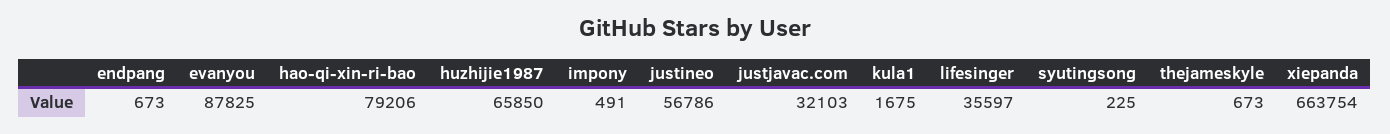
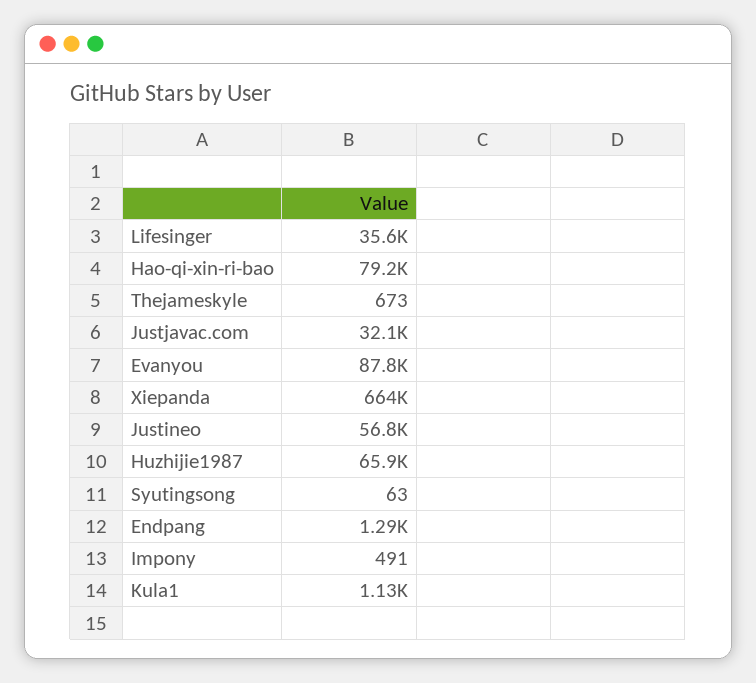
endpang: 673 -> 1290
kula1: 1675 -> 1130
syutingsong: 225 -> 63

